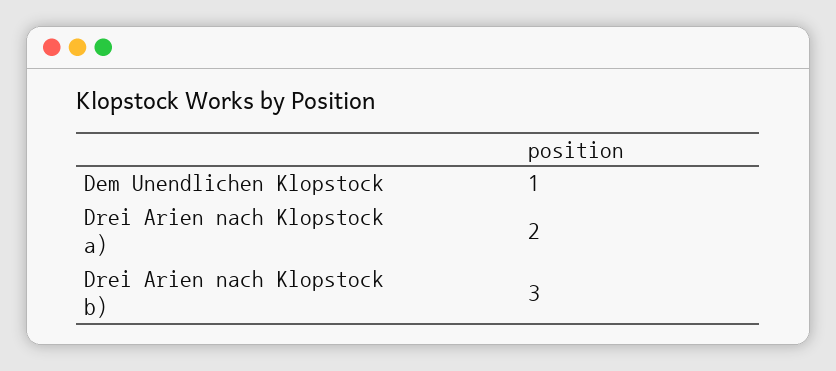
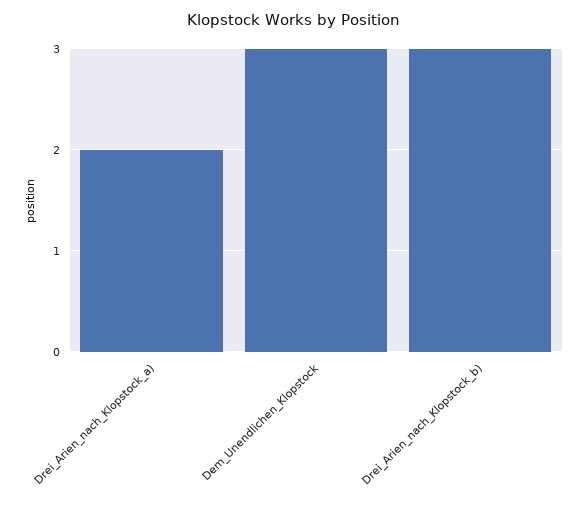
Dem Unendlichen Klopstock: 1 -> 3

